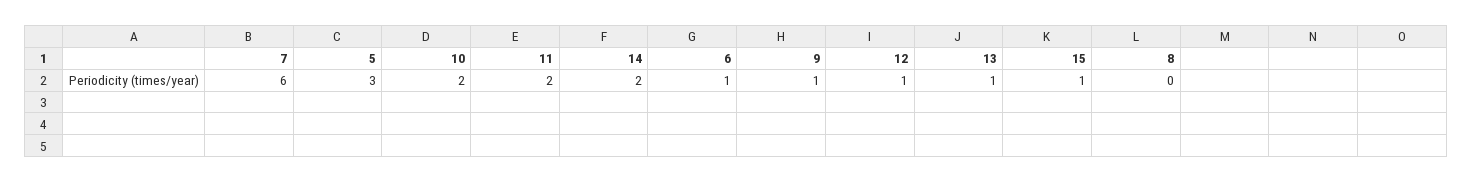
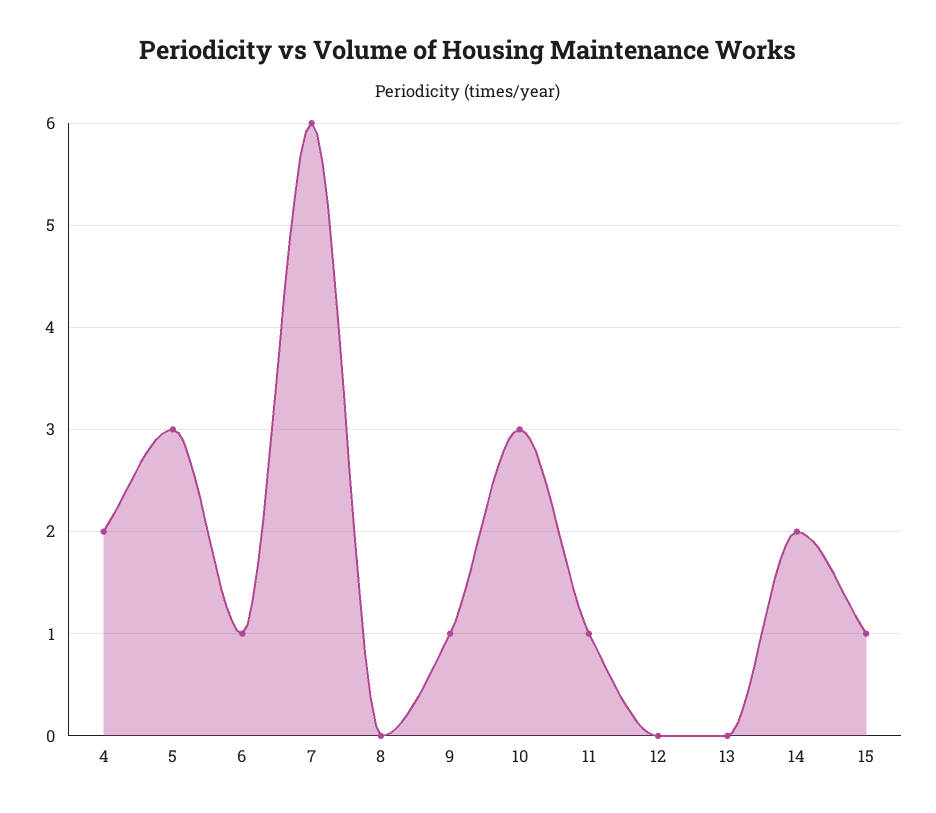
10: 2 -> 3
11: 2 -> 1
12: 1 -> 0
13: 1 -> 0
4: none -> 2

